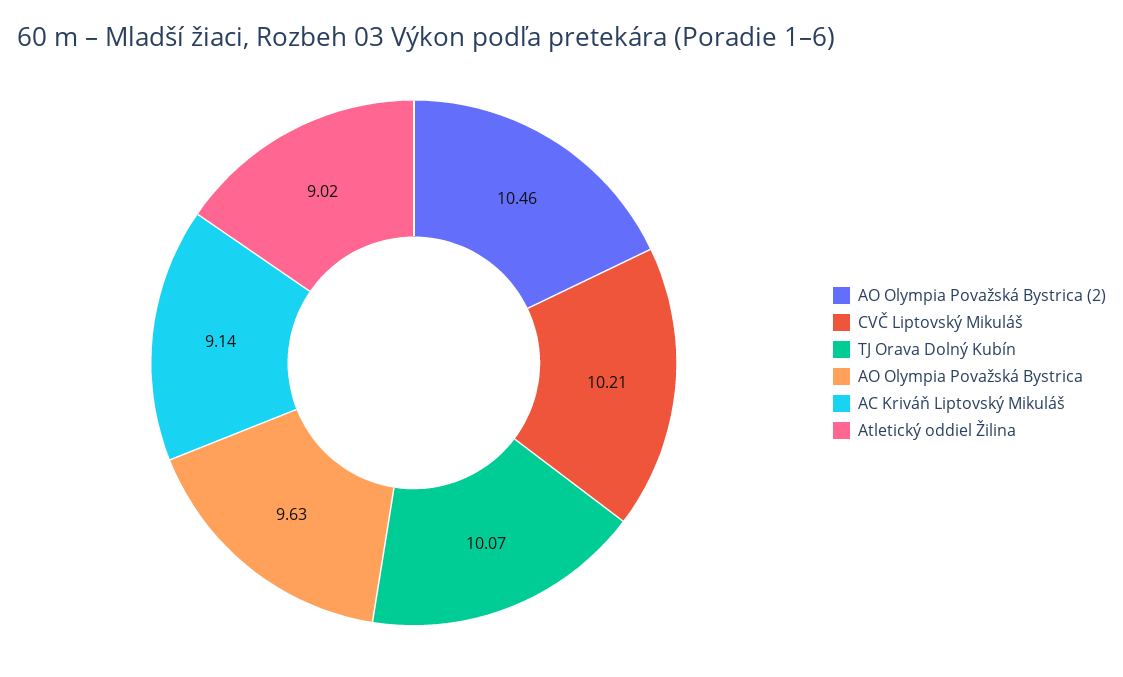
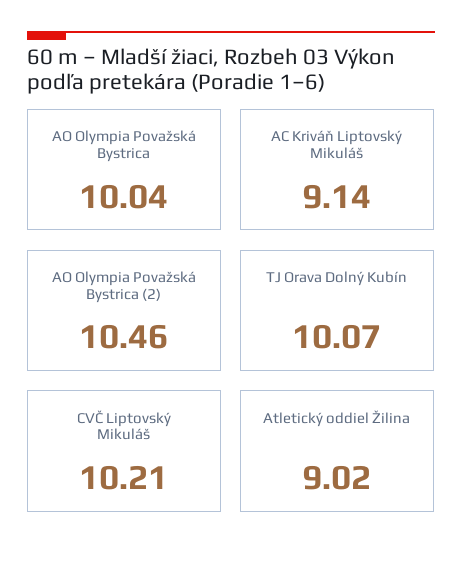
AO Olympia Považská Bystrica: 9.63 -> 10.04

